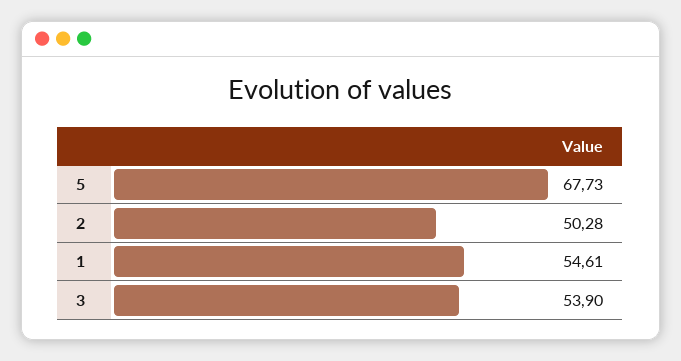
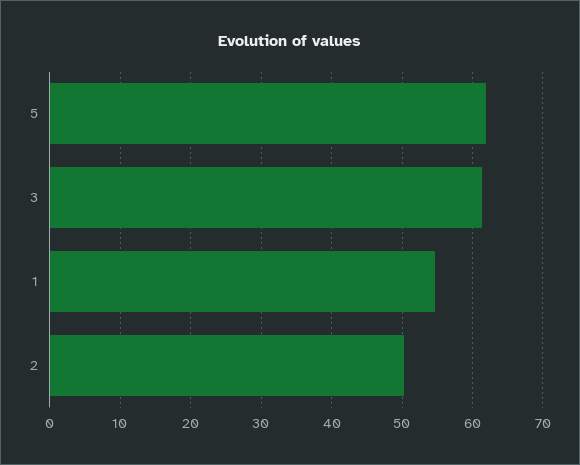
5: 67.73 -> 62
3: 53.9 -> 61

